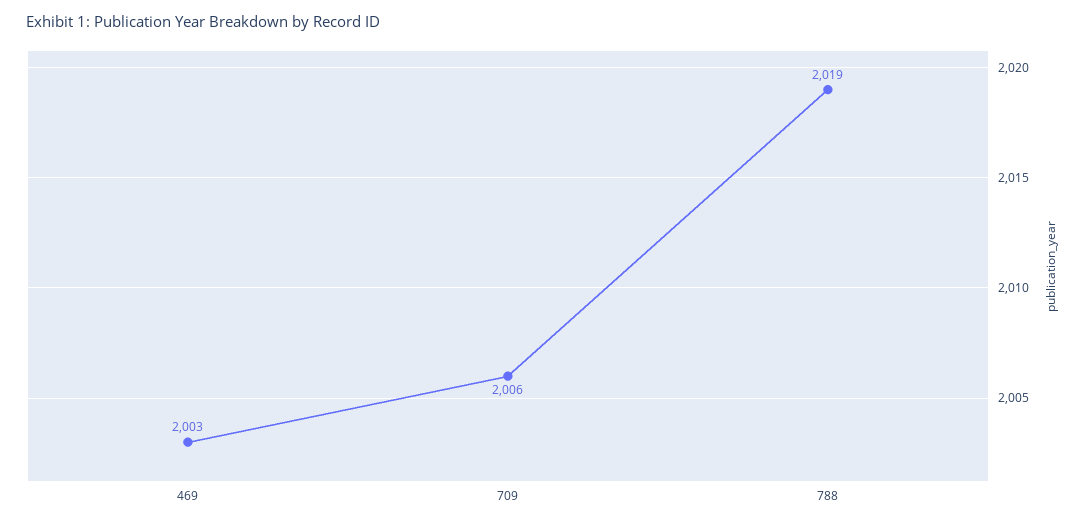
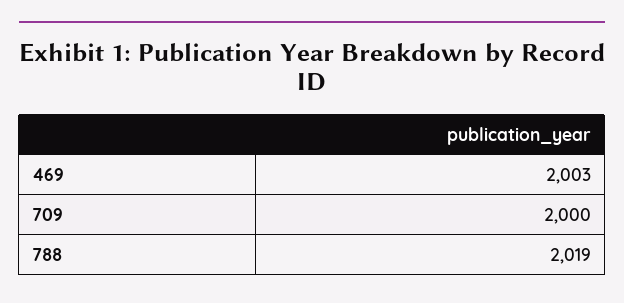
709: 2006 -> 2000

